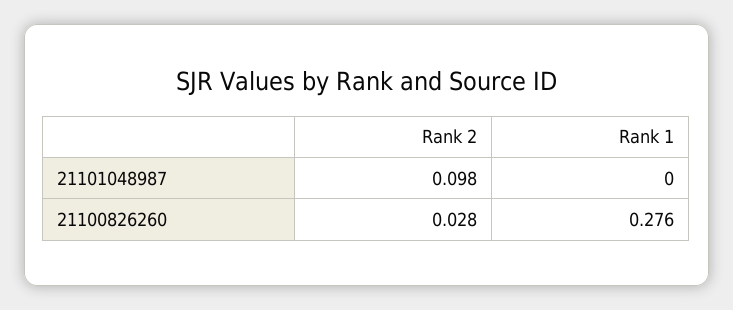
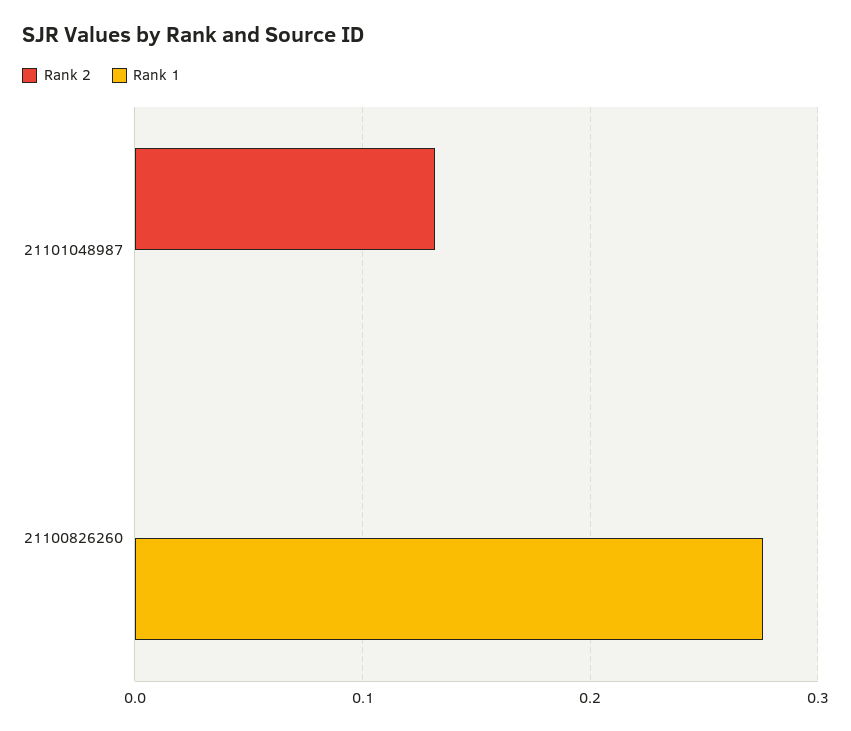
Rank 2, 21101048987: 0.098 -> 0.13
Rank 2, 21100826260: 0.028 -> 0

